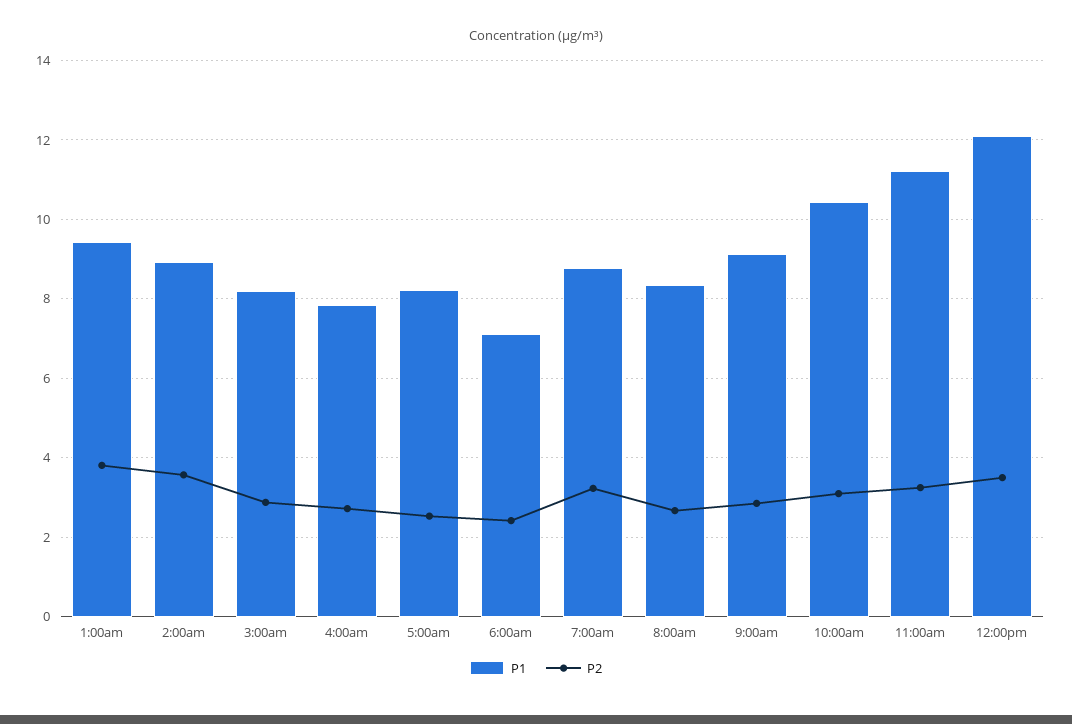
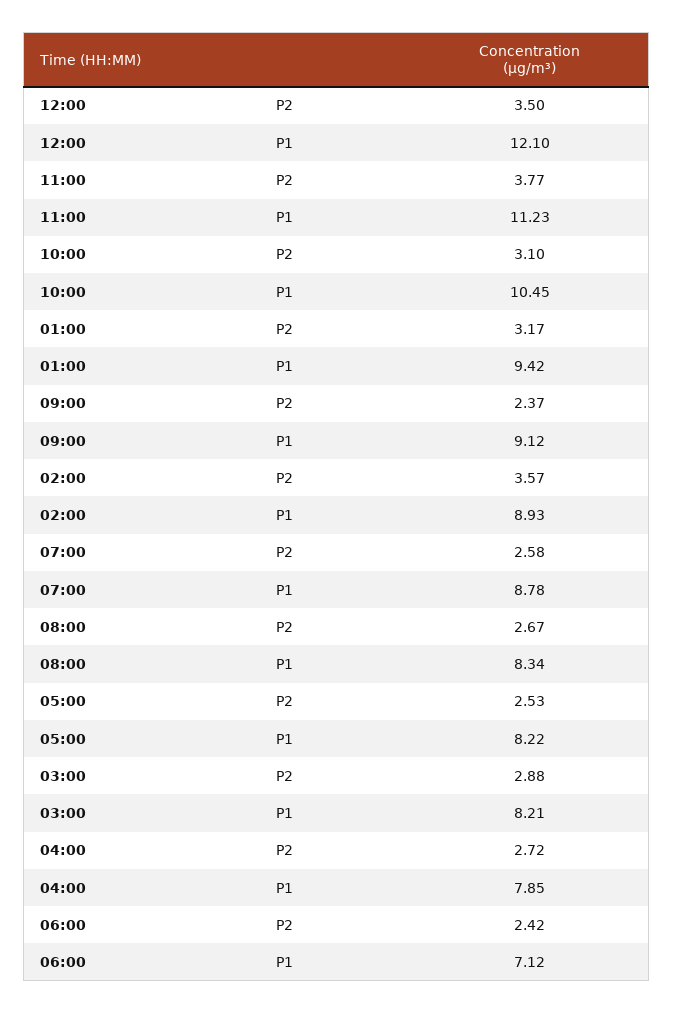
P2, 1:00am: 3.8 -> 3.17
P2, 7:00am: 3.2 -> 2.58
P2, 9:00am: 2.8 -> 2.37
P2, 11:00am: 3.2 -> 3.77

